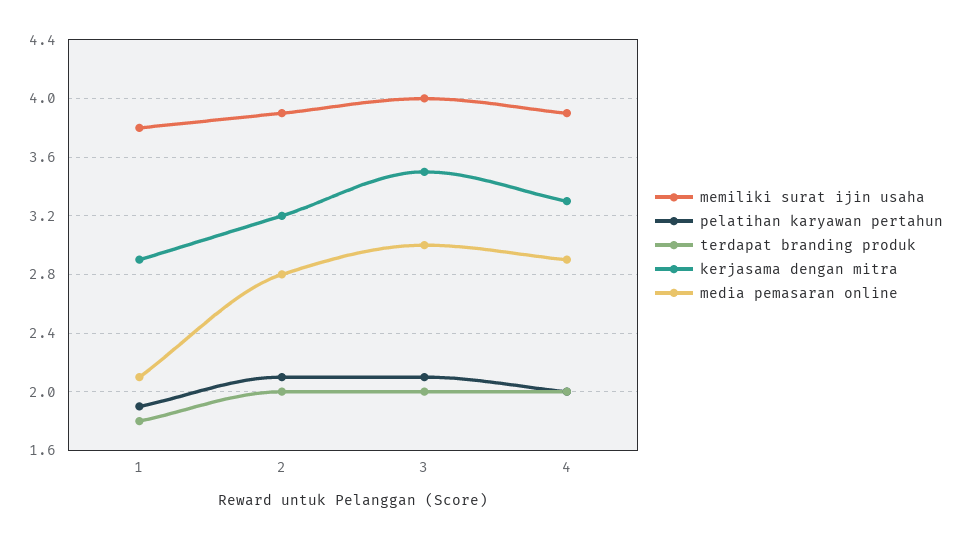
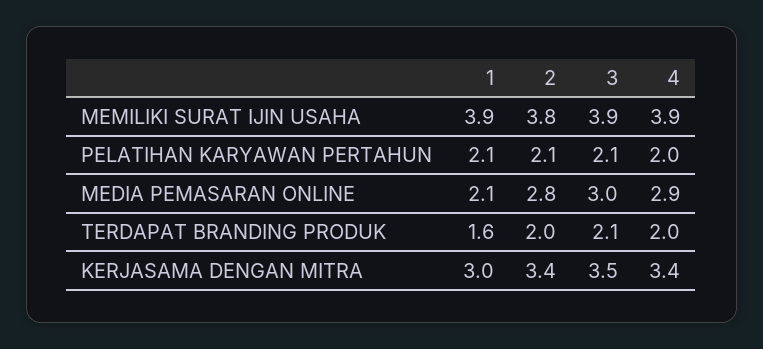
memiliki surat ijin usaha, 1: 3.8 -> 3.9
pelatihan karyawan pertahun, 1: 1.9 -> 2.1
terdapat branding produk, 1: 1.8 -> 1.6
kerjasama dengan mitra, 1: 2.9 -> 3
memiliki surat ijin usaha, 2: 3.9 -> 3.8
kerjasama dengan mitra, 2: 3.2 -> 3.4
memiliki surat ijin usaha, 3: 4 -> 3.9
terdapat branding produk, 3: 2 -> 2.1
kerjasama dengan mitra, 4: 3.3 -> 3.4

